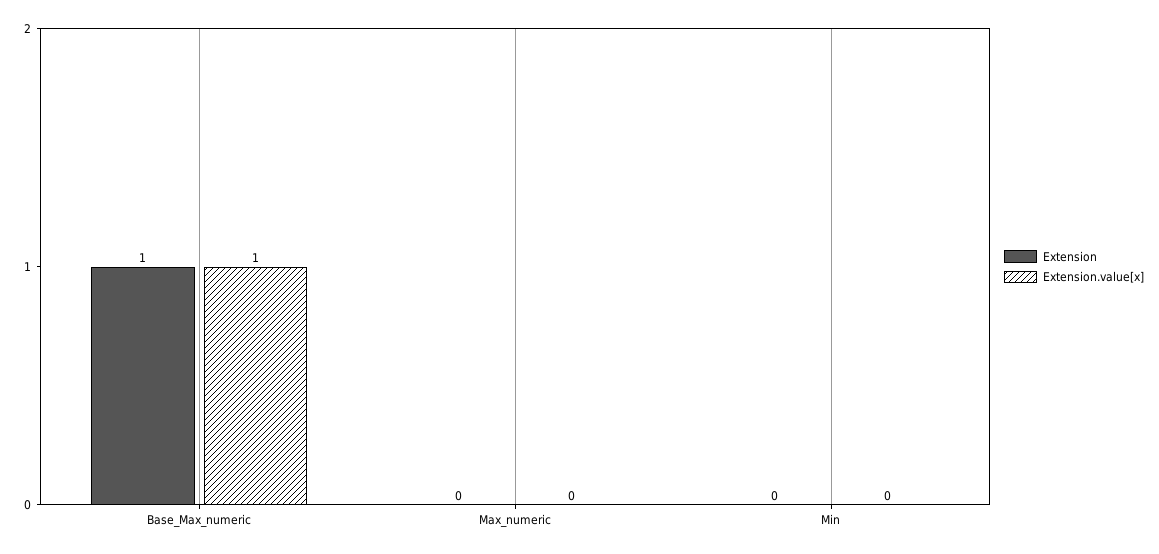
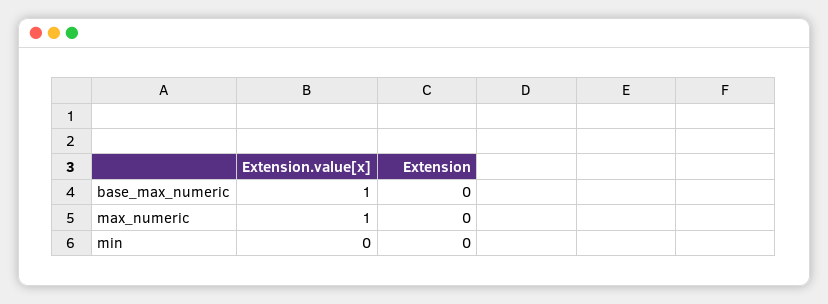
Extension, Base_Max_numeric: 1 -> 0
Extension.value[x], Max_numeric: 0 -> 1

